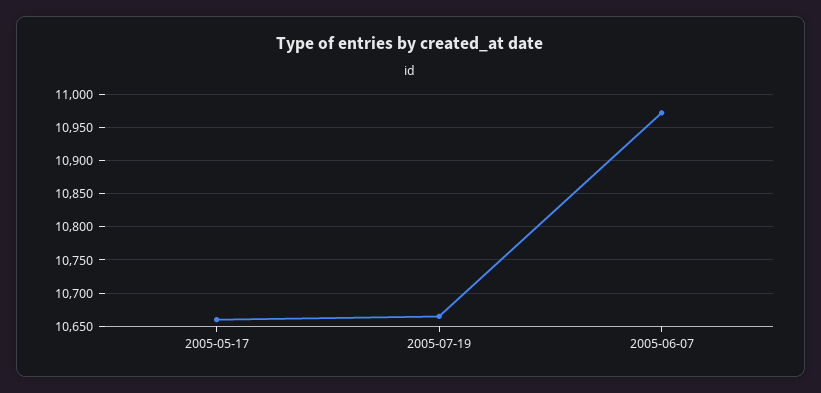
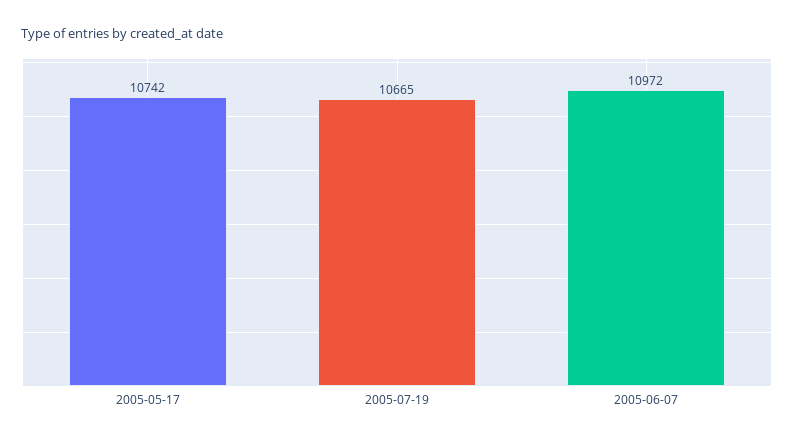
2005-05-17: 10660 -> 10742

